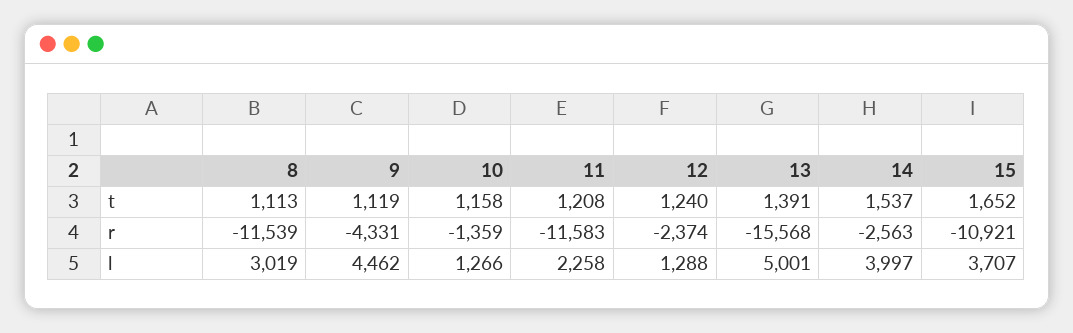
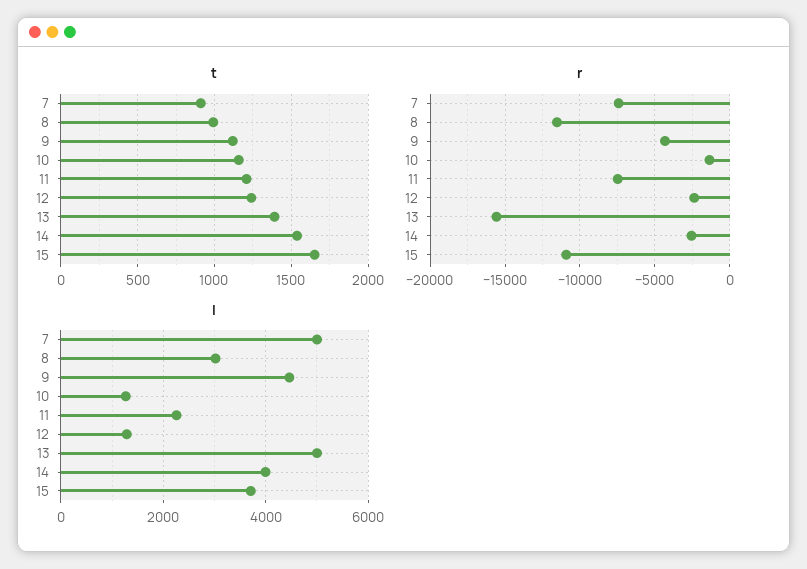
t, 8: 1113 -> 1000
r, 11: -11583 -> -7500
t, 7: none -> 900
r, 7: none -> -7500
l, 7: none -> 5000

